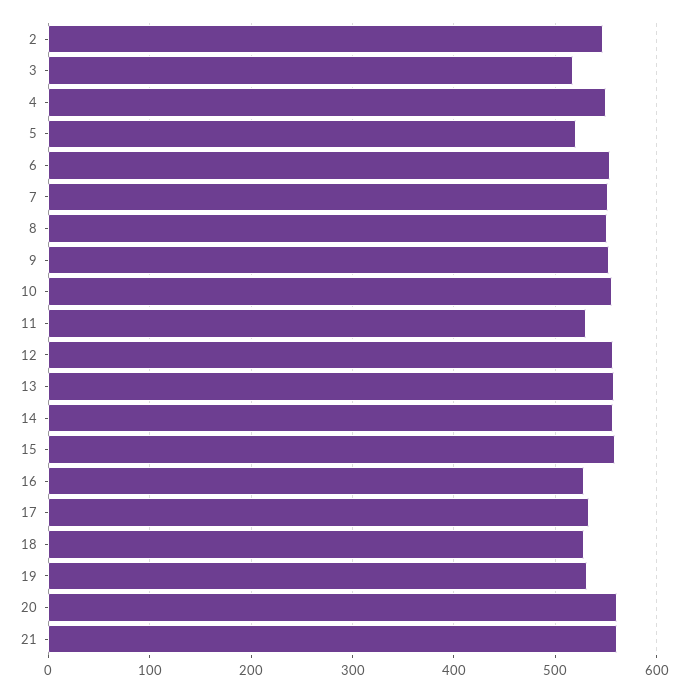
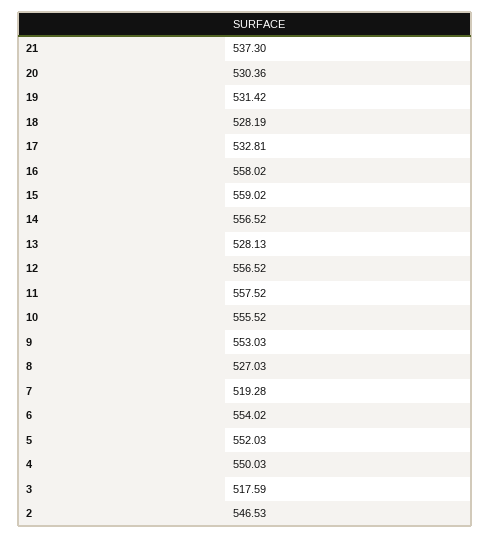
5: 520 -> 552.03
7: 550 -> 519.28
8: 550 -> 527.03
11: 530 -> 557.52
13: 560 -> 528.13
16: 530 -> 558.02
20: 560 -> 530.36
21: 560 -> 537.3

